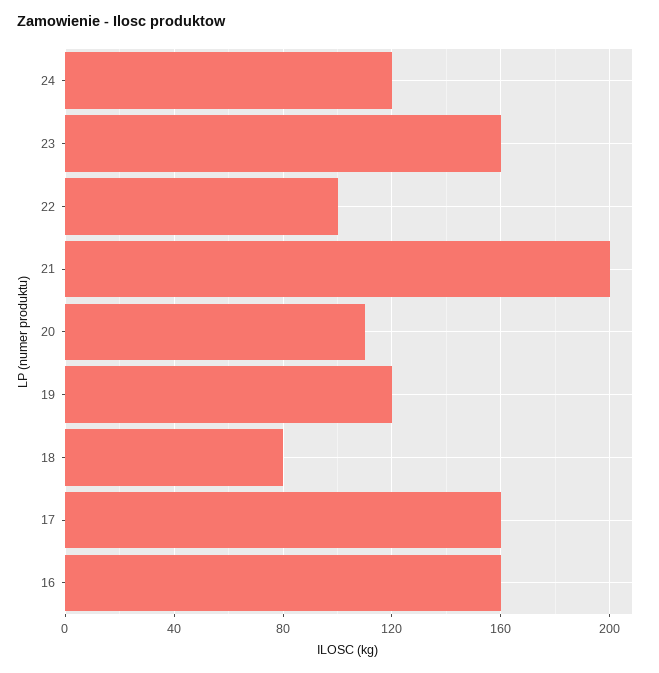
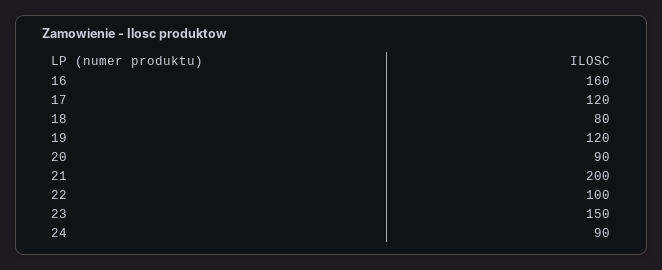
24: 120 -> 90
23: 160 -> 150
20: 110 -> 90
17: 160 -> 120

